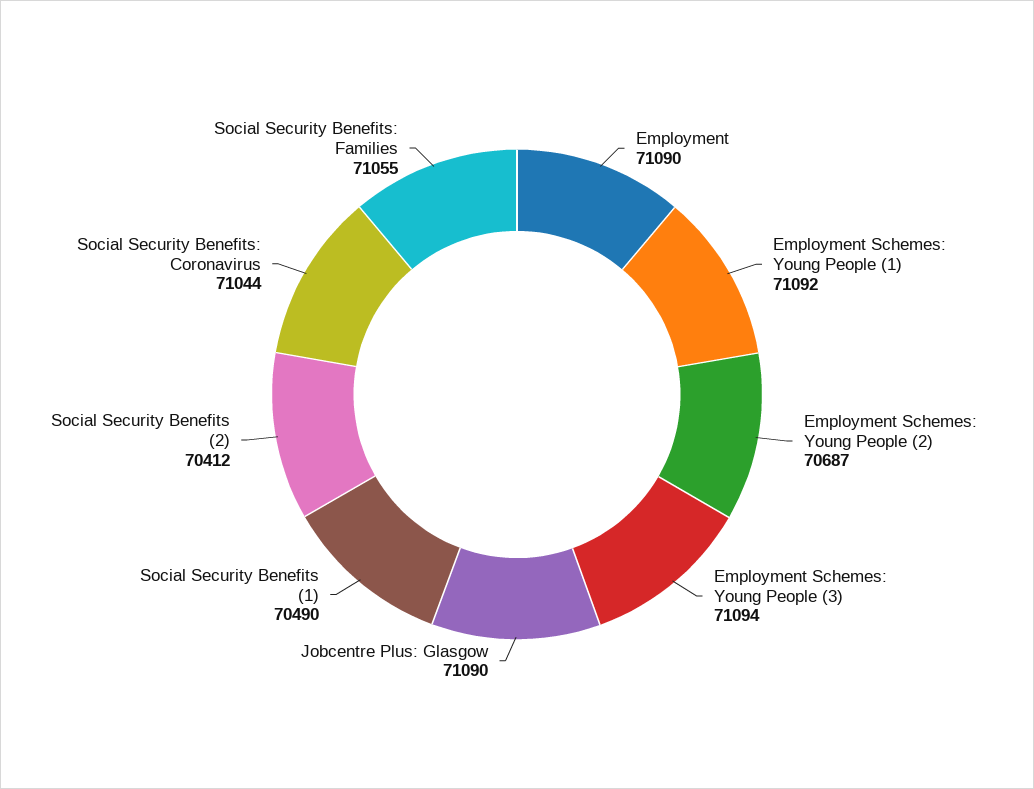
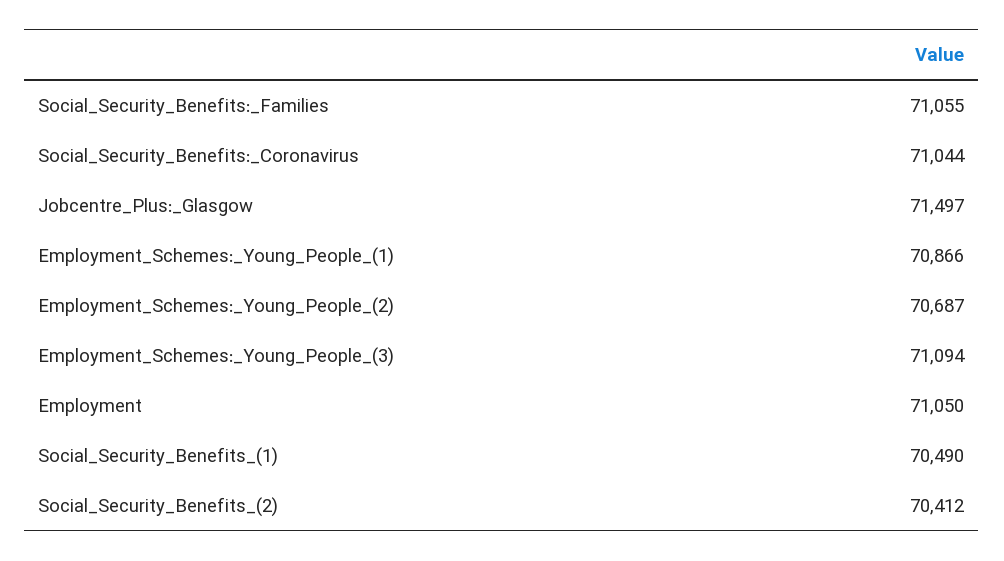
Employment: 71090 -> 71050
Employment Schemes: Young People (1): 71092 -> 70866
Jobcentre Plus: Glasgow: 71090 -> 71497

